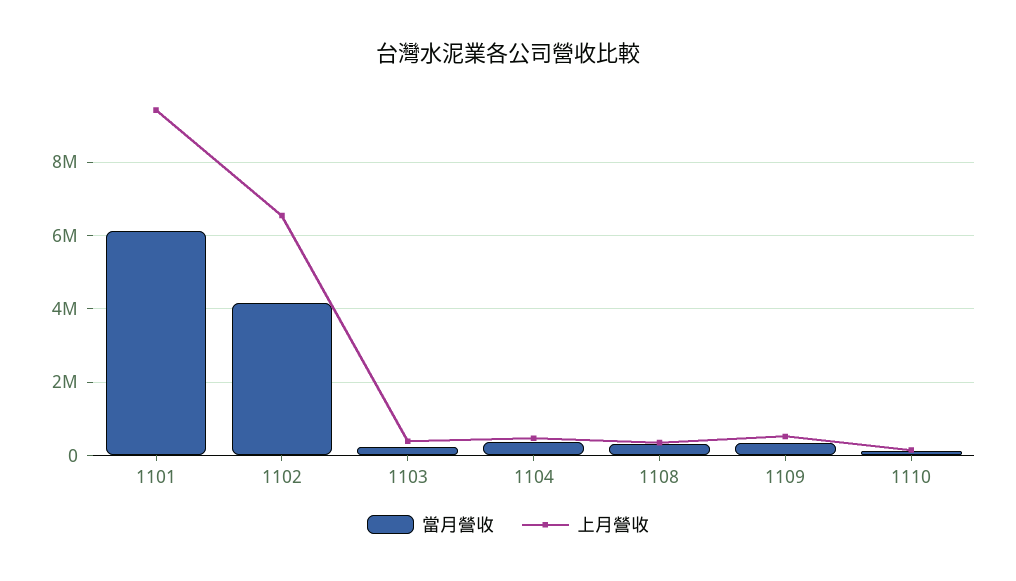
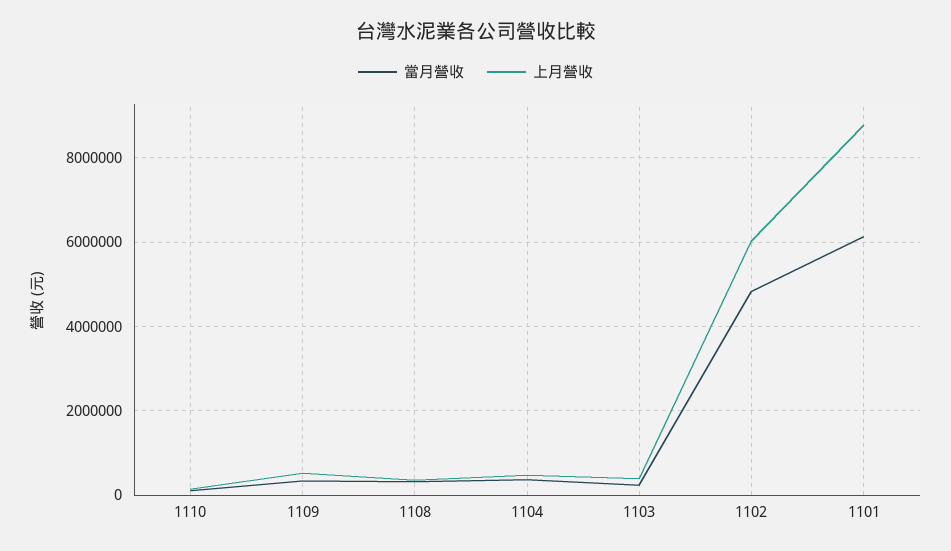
上月營收, 1101: 9400000 -> 8800000
當月營收, 1102: 4200000 -> 4800000
上月營收, 1102: 6600000 -> 6000000

